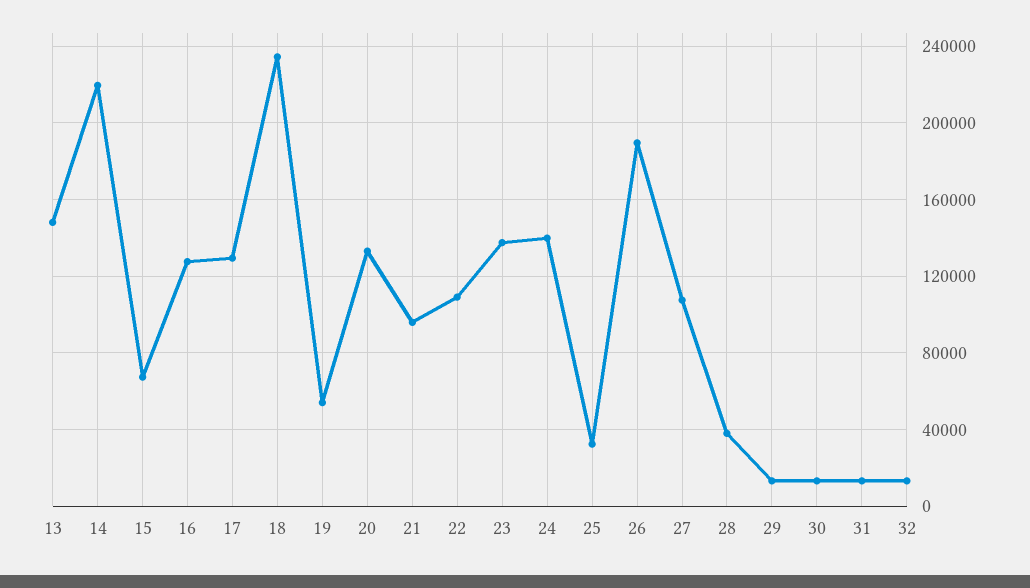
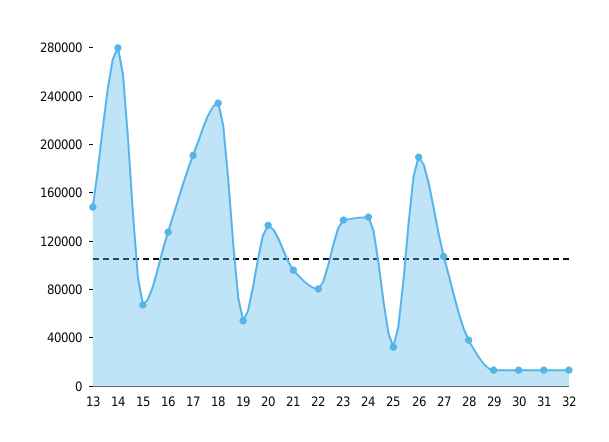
14: 220000 -> 280000
17: 130000 -> 190000
22: 110000 -> 80000

